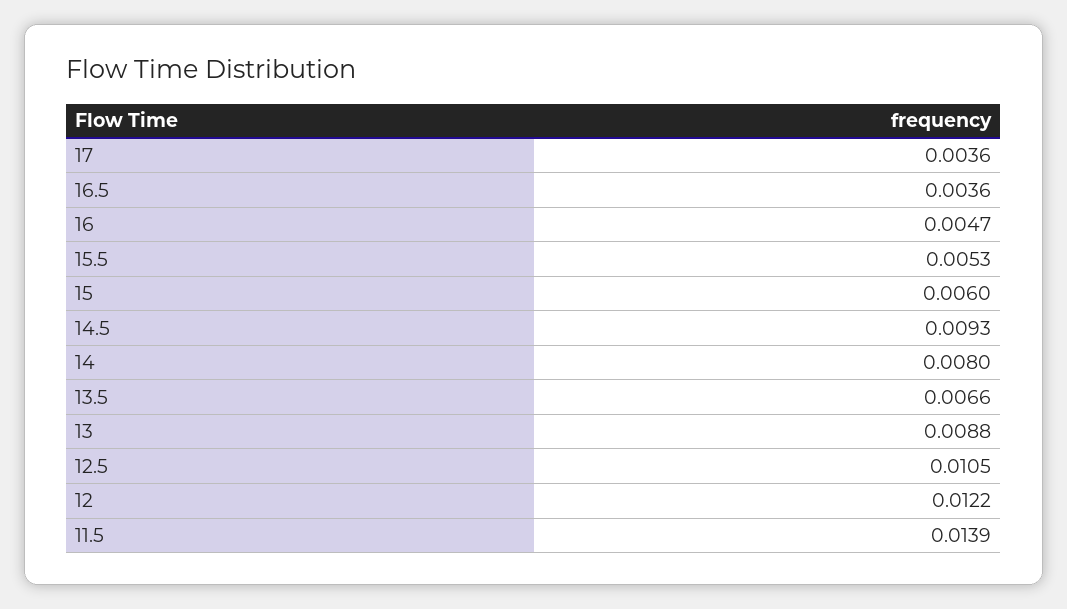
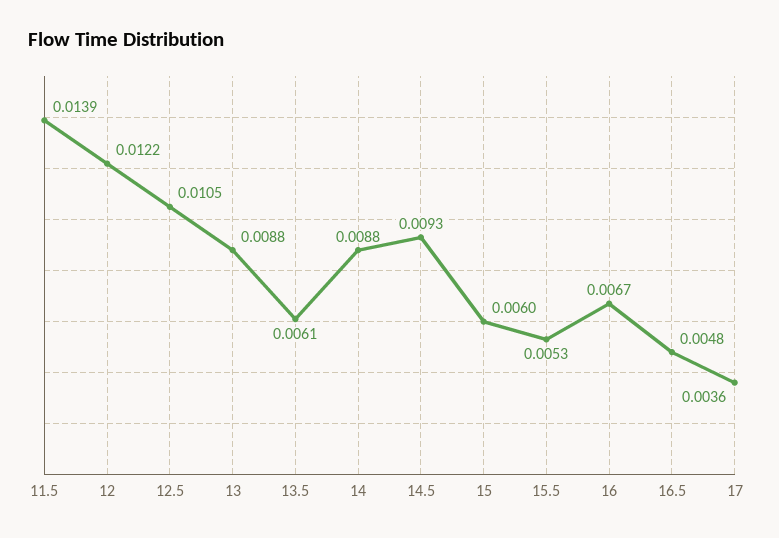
16.5: 0.0036 -> 0.0048
16: 0.0047 -> 0.0067
14: 0.008 -> 0.0088
13.5: 0.0066 -> 0.0061

